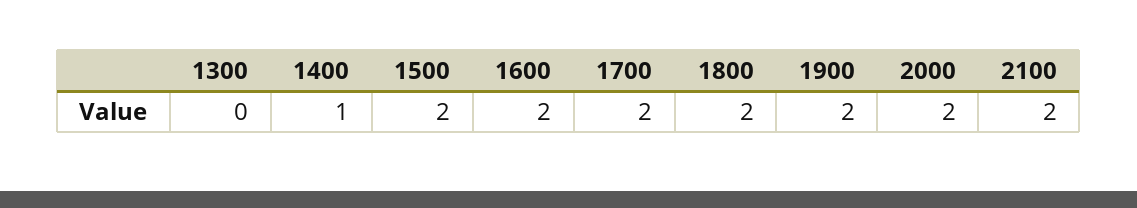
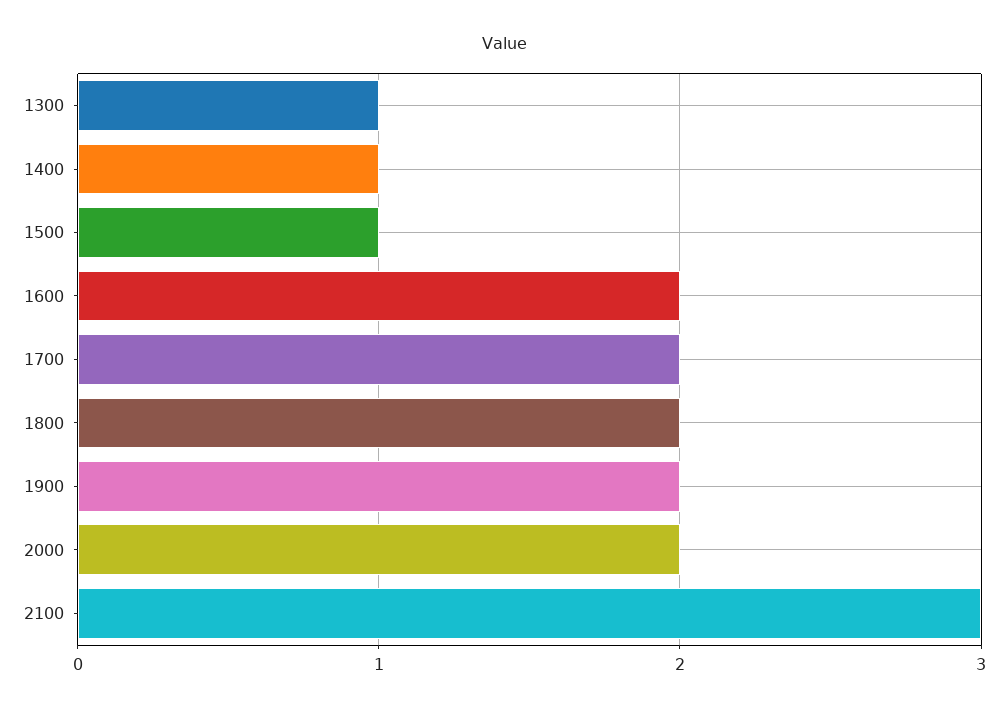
1300: 0 -> 1
1500: 2 -> 1
2100: 2 -> 3

